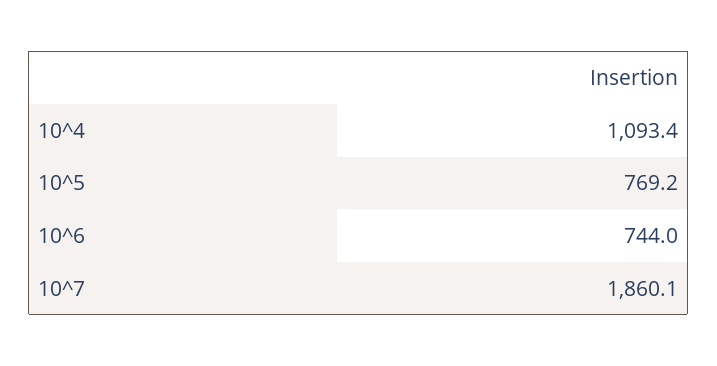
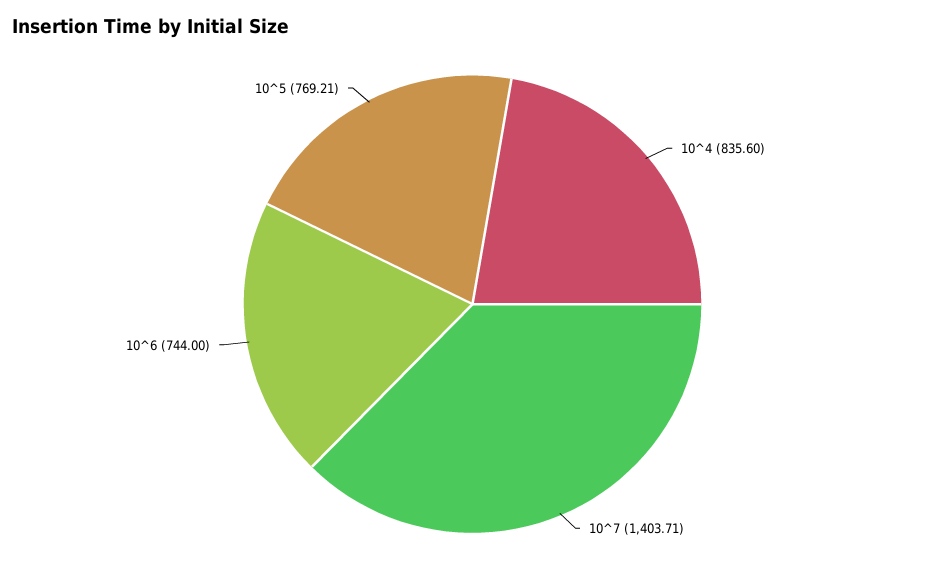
10^4: 1093.4 -> 835.6
10^7: 1860.1 -> 1403.71

